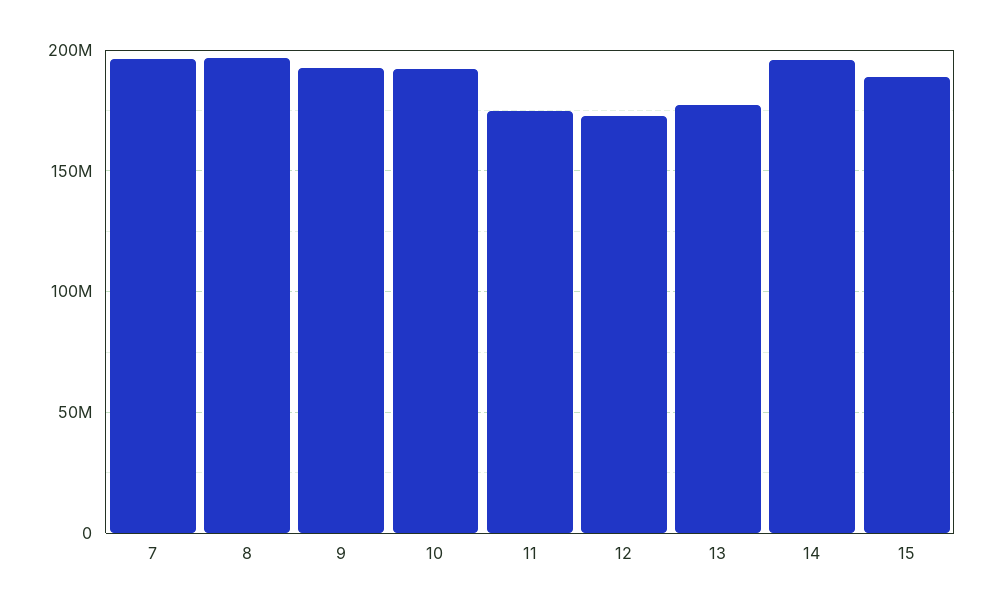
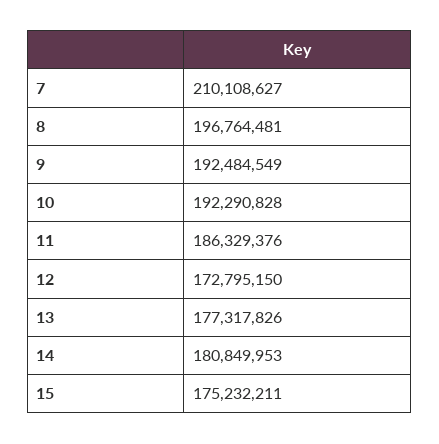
7: 195000000 -> 210108627
11: 175000000 -> 186329376
14: 195000000 -> 180849953
15: 190000000 -> 175232211

